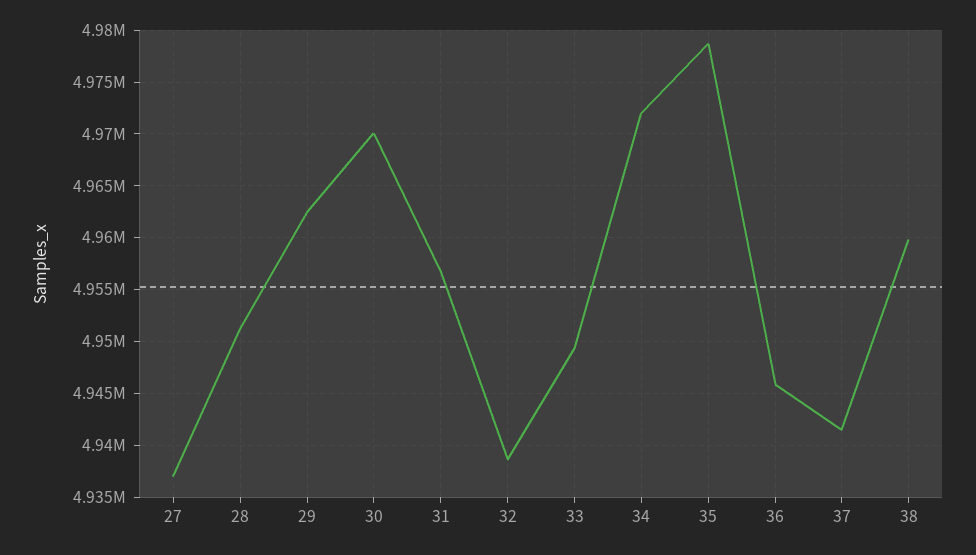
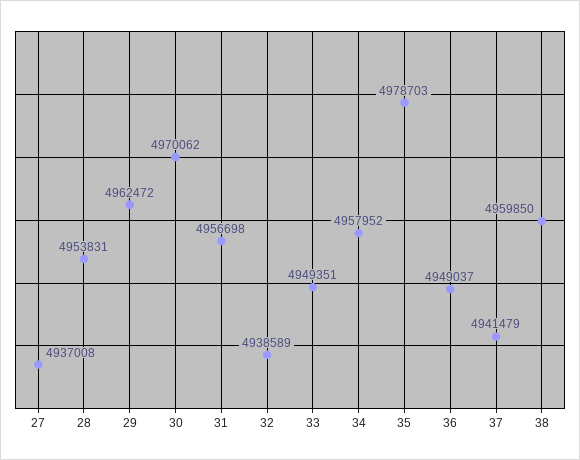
28: 4951000 -> 4953831
34: 4972000 -> 4957952
36: 4946000 -> 4949037

